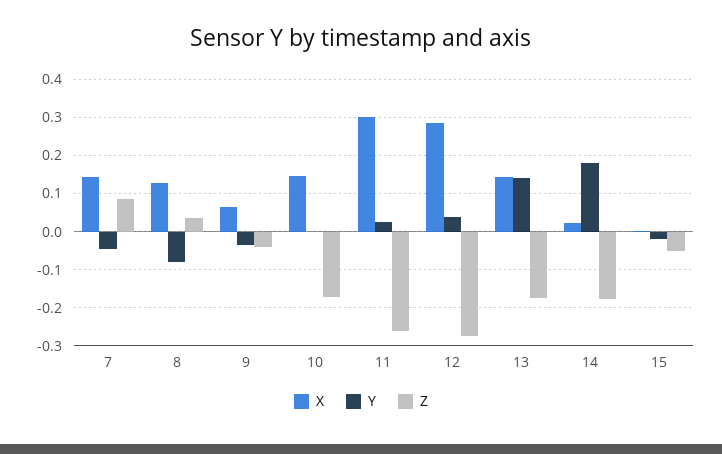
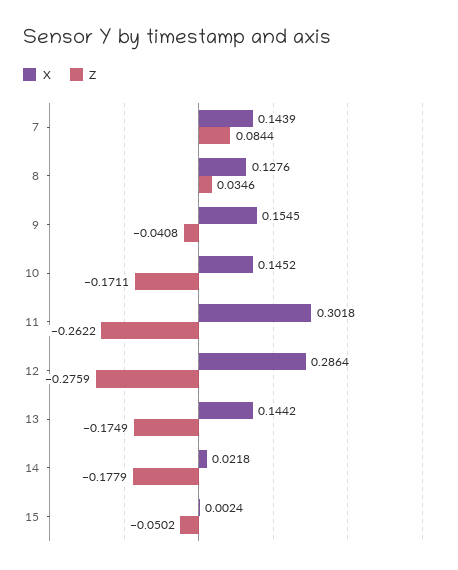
Y, 7: -0.04 -> none
Y, 8: -0.08 -> none
X, 9: 0.06 -> 0.1545
Y, 9: -0.04 -> none
Y, 10: 0 -> none
Y, 11: 0.02 -> none
Y, 12: 0.04 -> none
Y, 13: 0.14 -> none
Y, 14: 0.18 -> none
Y, 15: -0.02 -> none

